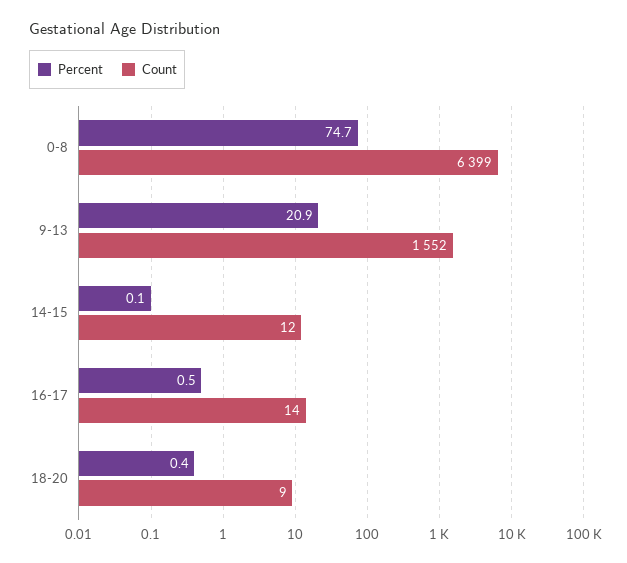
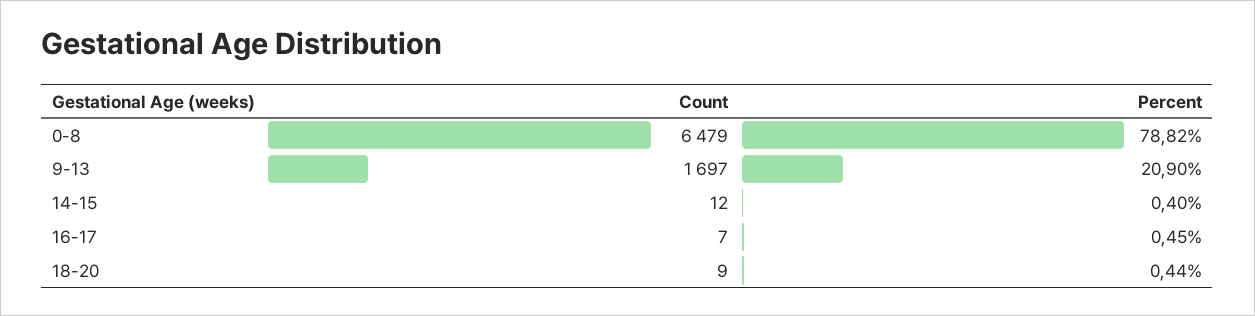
Percent, 0-8: 74.7 -> 78.82
Count, 0-8: 6399 -> 6479
Count, 9-13: 1552 -> 1697
Percent, 14-15: 0.1 -> 0.4
Count, 16-17: 14 -> 7

